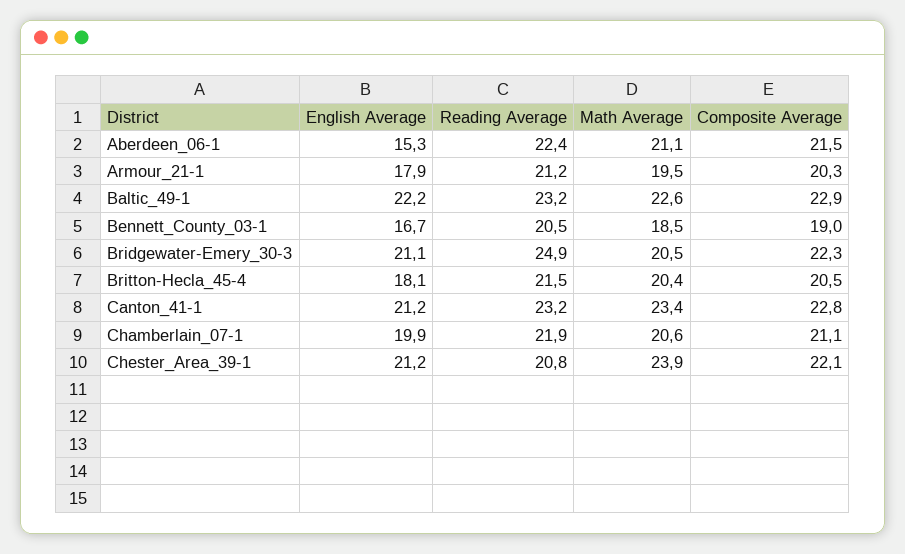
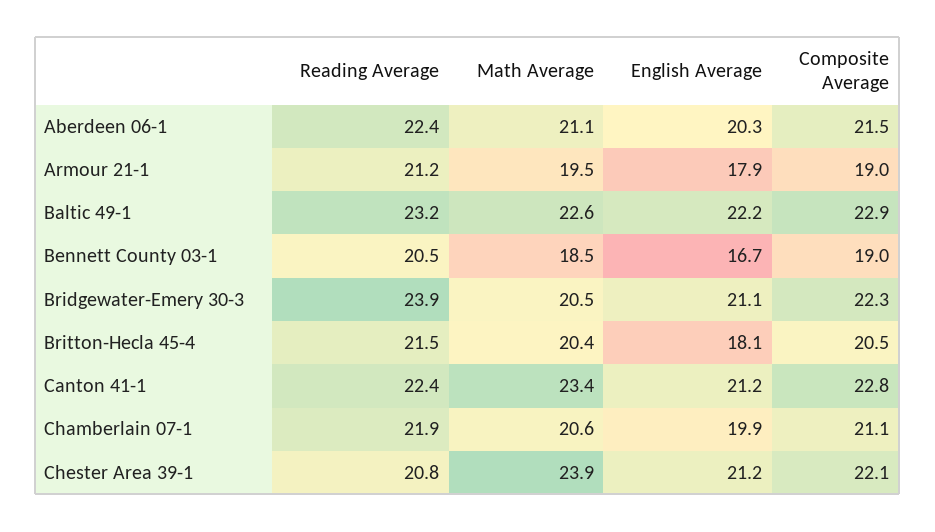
English Average, Aberdeen_06-1: 15.3 -> 20.3
Composite Average, Armour_21-1: 20.3 -> 19
Reading Average, Bridgewater-Emery_30-3: 24.9 -> 23.9
Reading Average, Canton_41-1: 23.2 -> 22.4

